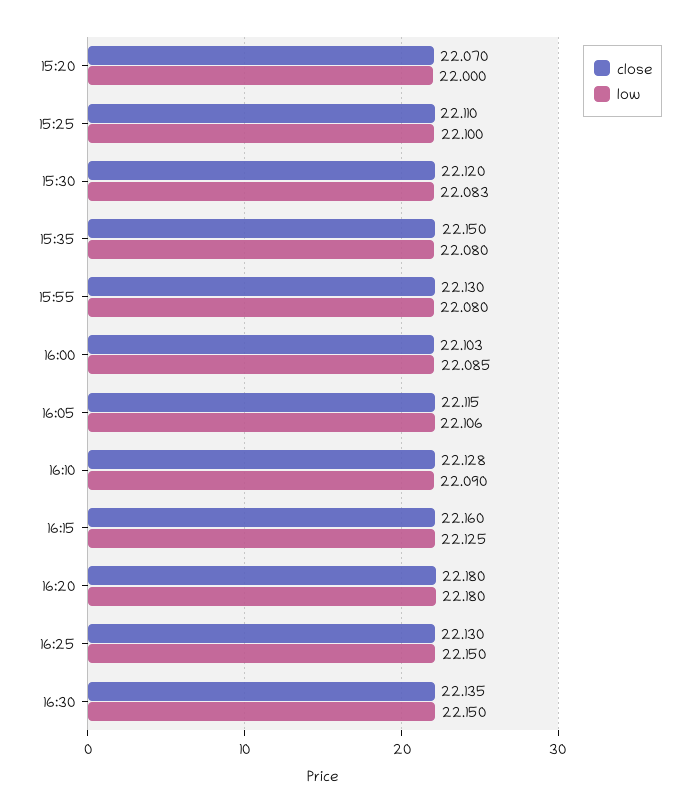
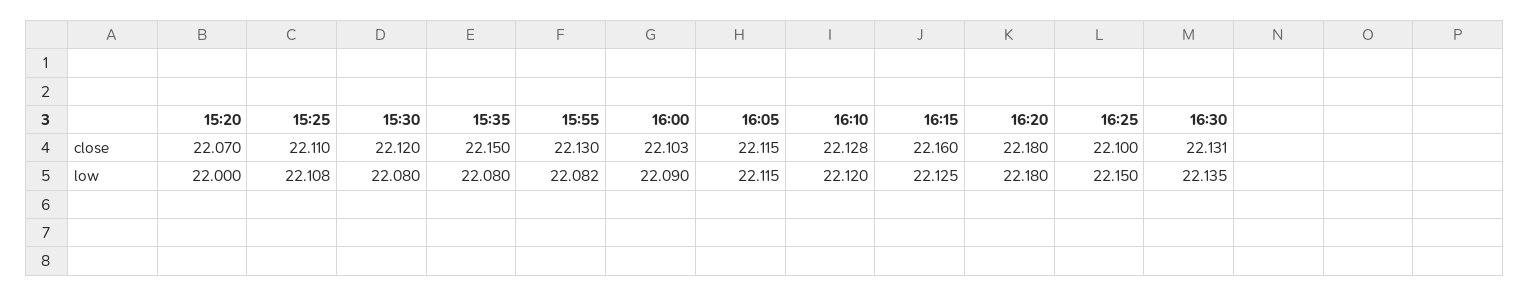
low, 15:25: 22.1 -> 22.108
low, 15:30: 22.083 -> 22.08
low, 15:55: 22.08 -> 22.082
low, 16:00: 22.085 -> 22.09
low, 16:05: 22.106 -> 22.115
low, 16:10: 22.09 -> 22.12
close, 16:25: 22.13 -> 22.1
close, 16:30: 22.135 -> 22.131
low, 16:30: 22.15 -> 22.135

